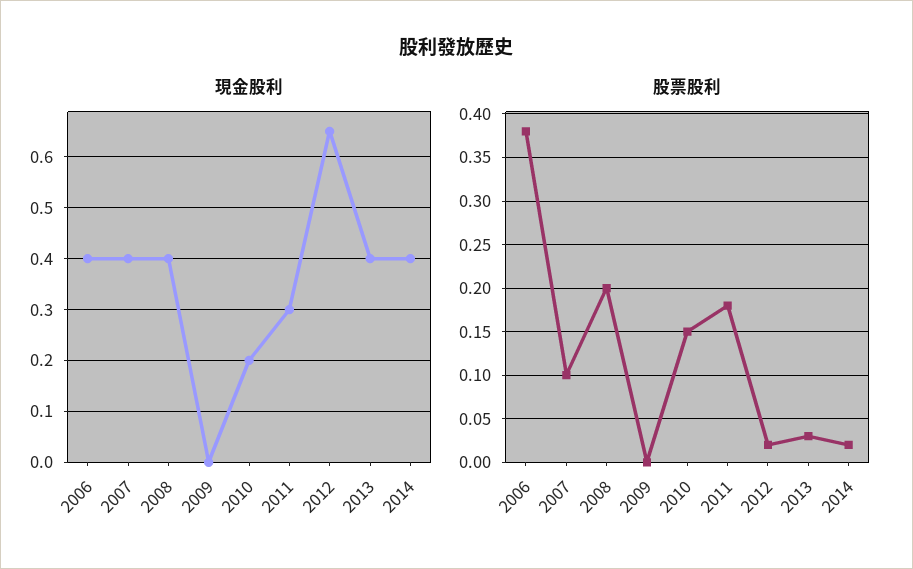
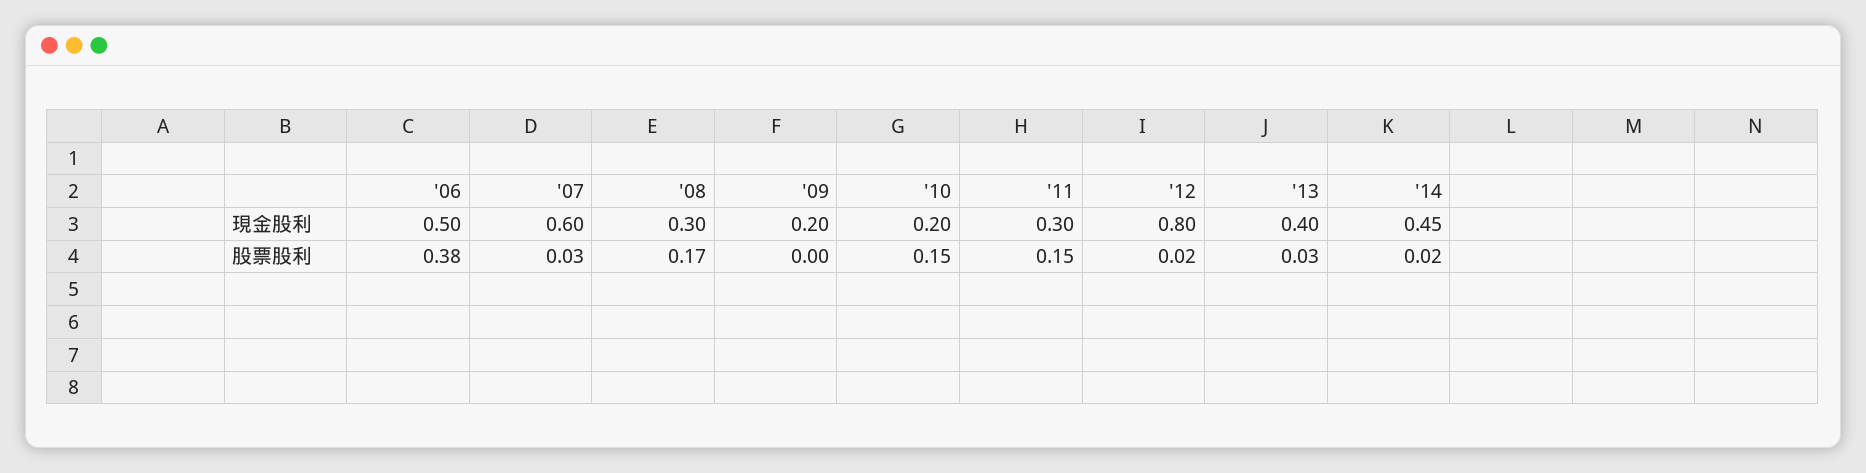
現金股利, 2006: 0.4 -> 0.5
現金股利, 2007: 0.4 -> 0.6
現金股利, 2008: 0.4 -> 0.3
現金股利, 2009: 0 -> 0.2
現金股利, 2012: 0.65 -> 0.8
現金股利, 2014: 0.4 -> 0.45
股票股利, 2007: 0.1 -> 0.03
股票股利, 2008: 0.2 -> 0.17
股票股利, 2011: 0.18 -> 0.15

